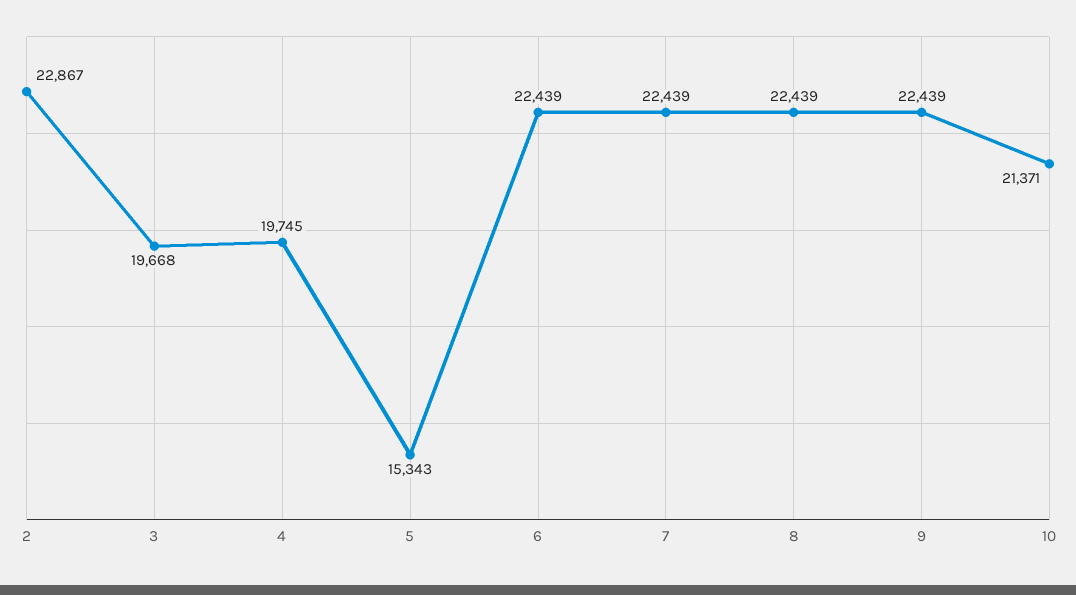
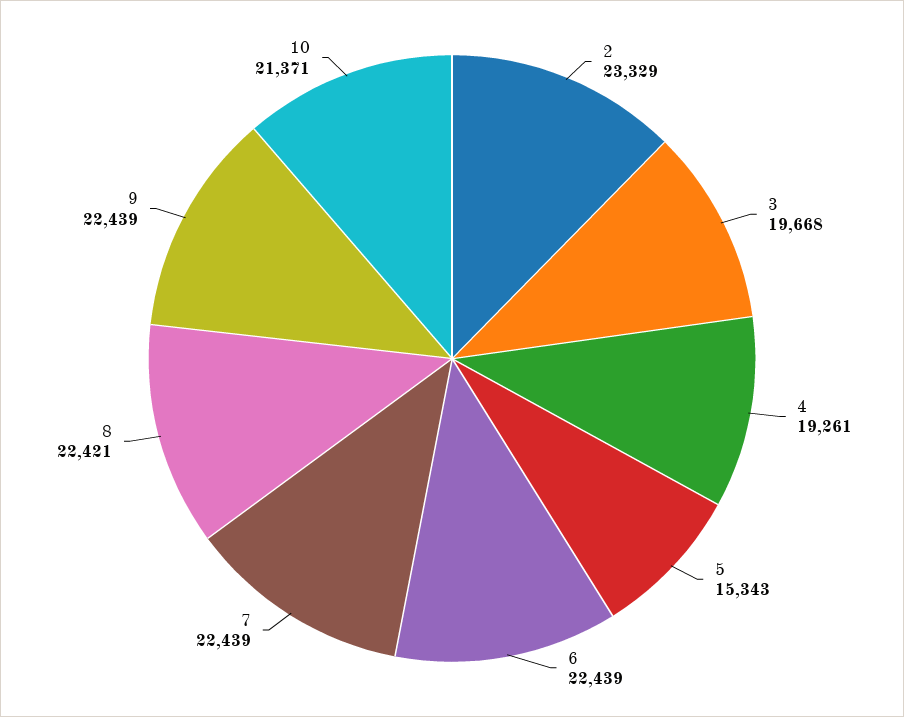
2: 22867 -> 23329
4: 19745 -> 19261
8: 22439 -> 22421

